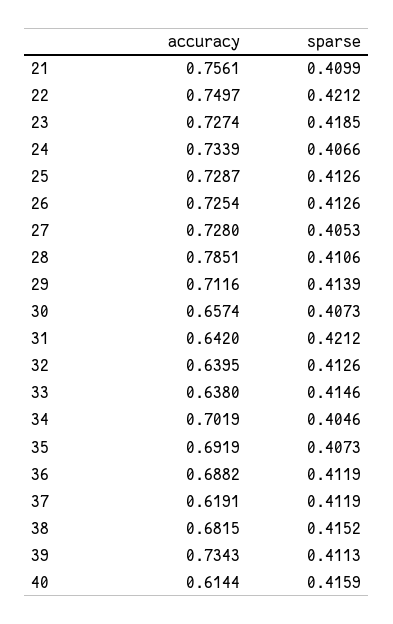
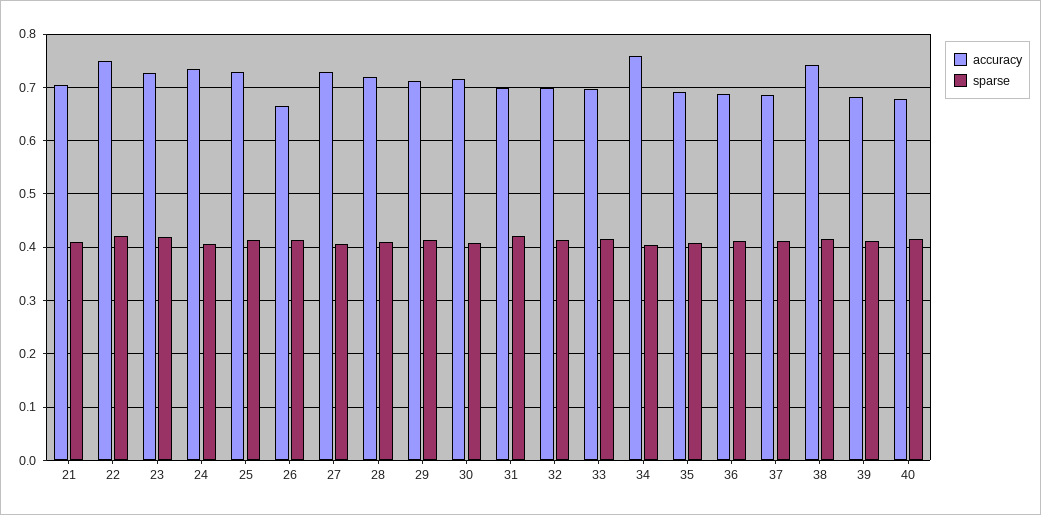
accuracy, 21: 0.7561 -> 0.7
accuracy, 26: 0.7254 -> 0.66
accuracy, 28: 0.7851 -> 0.72
accuracy, 30: 0.6574 -> 0.72
accuracy, 31: 0.642 -> 0.7
accuracy, 32: 0.6395 -> 0.7
accuracy, 33: 0.638 -> 0.7
accuracy, 34: 0.7019 -> 0.76
accuracy, 37: 0.6191 -> 0.68
accuracy, 38: 0.6815 -> 0.74
accuracy, 39: 0.7343 -> 0.68
accuracy, 40: 0.6144 -> 0.68

